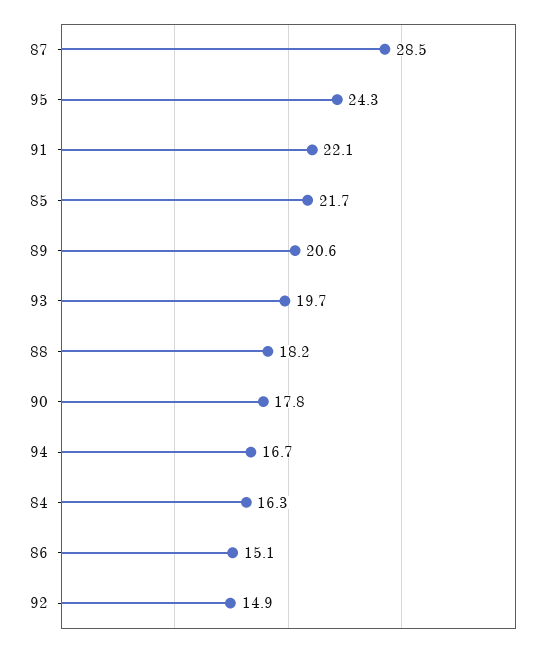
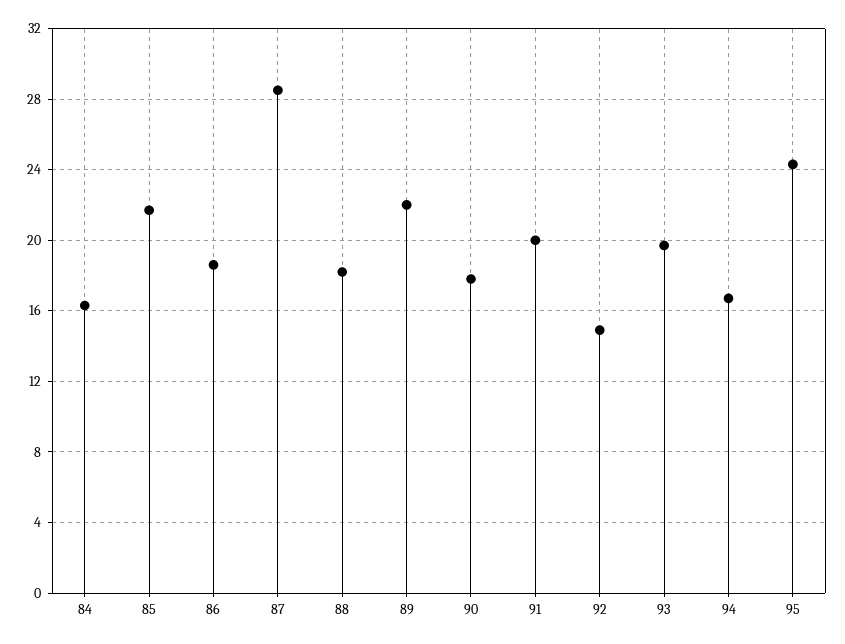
91: 22.1 -> 20
89: 20.6 -> 22
86: 15.1 -> 18.5

